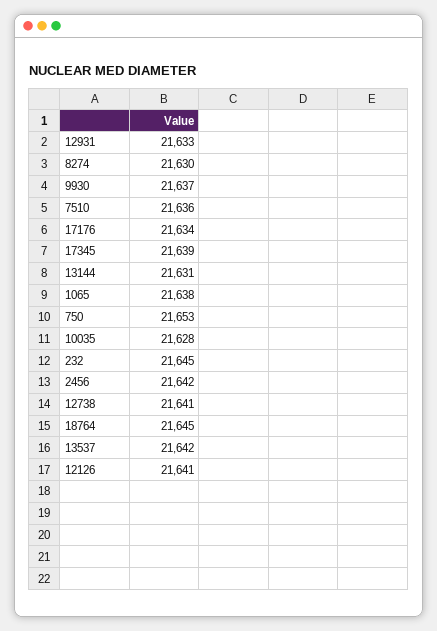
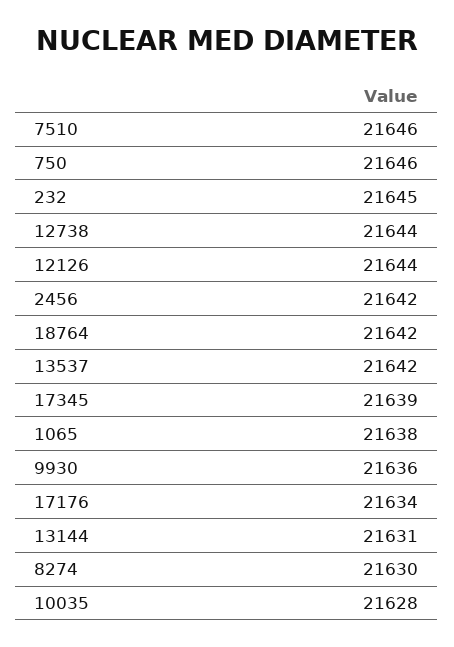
12931: 21633 -> none
9930: 21637 -> 21636
7510: 21636 -> 21646
750: 21653 -> 21646
12738: 21641 -> 21644
18764: 21645 -> 21642
12126: 21641 -> 21644

